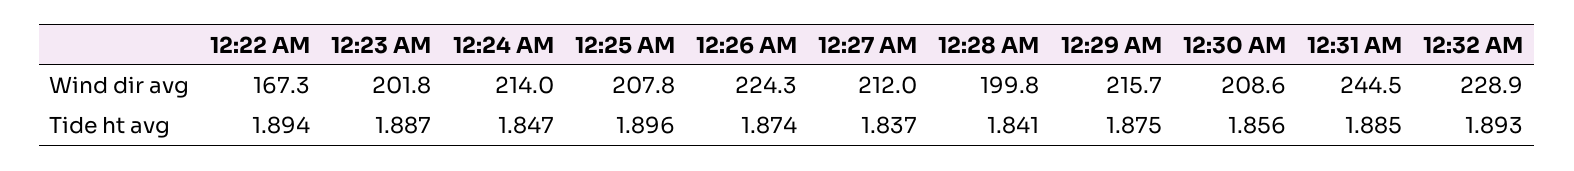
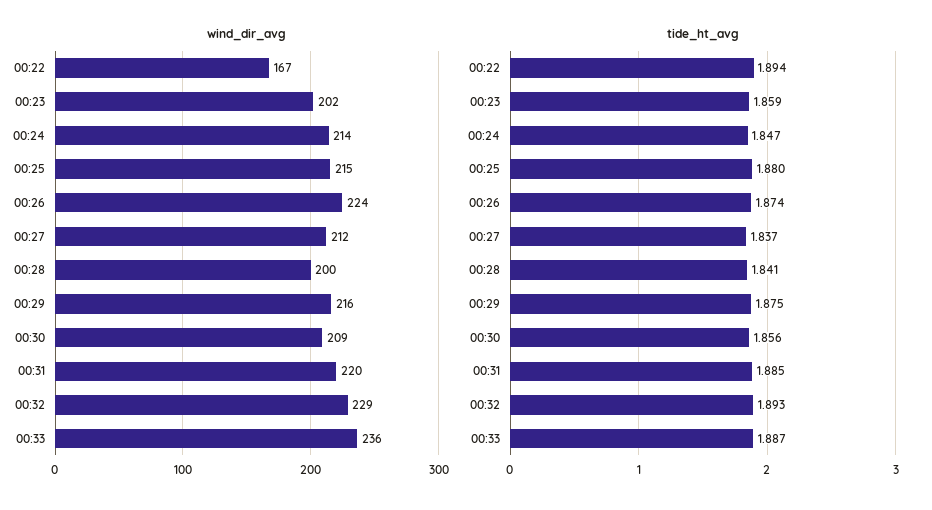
Wind dir avg, 12:25 AM: 207.8 -> 215
Wind dir avg, 12:31 AM: 244.5 -> 220
Tide ht avg, 12:23 AM: 1.887 -> 1.859
Tide ht avg, 12:25 AM: 1.896 -> 1.88
Wind dir avg, 00:33: none -> 236
Tide ht avg, 00:33: none -> 1.887

